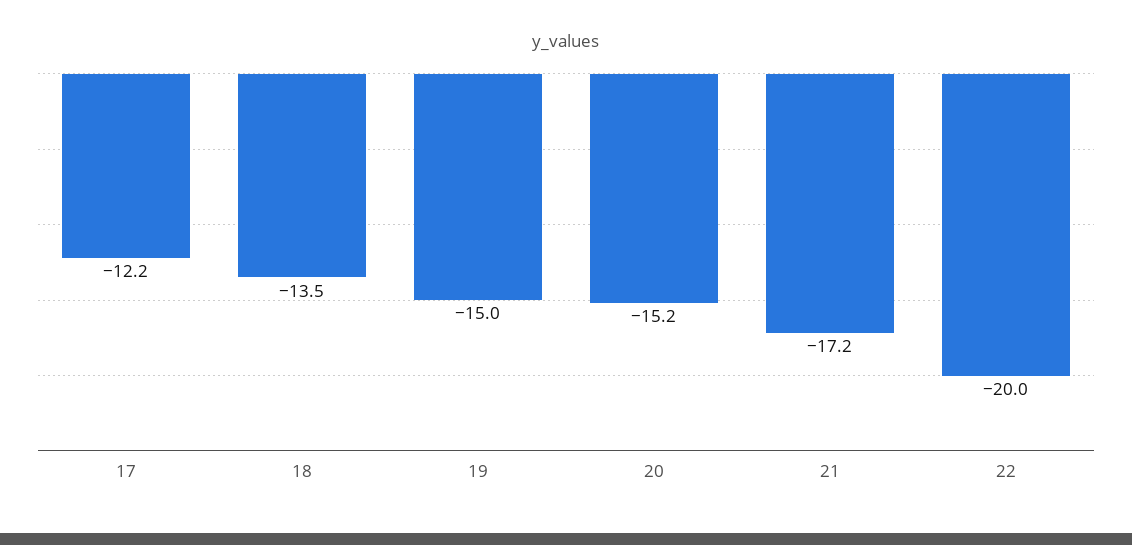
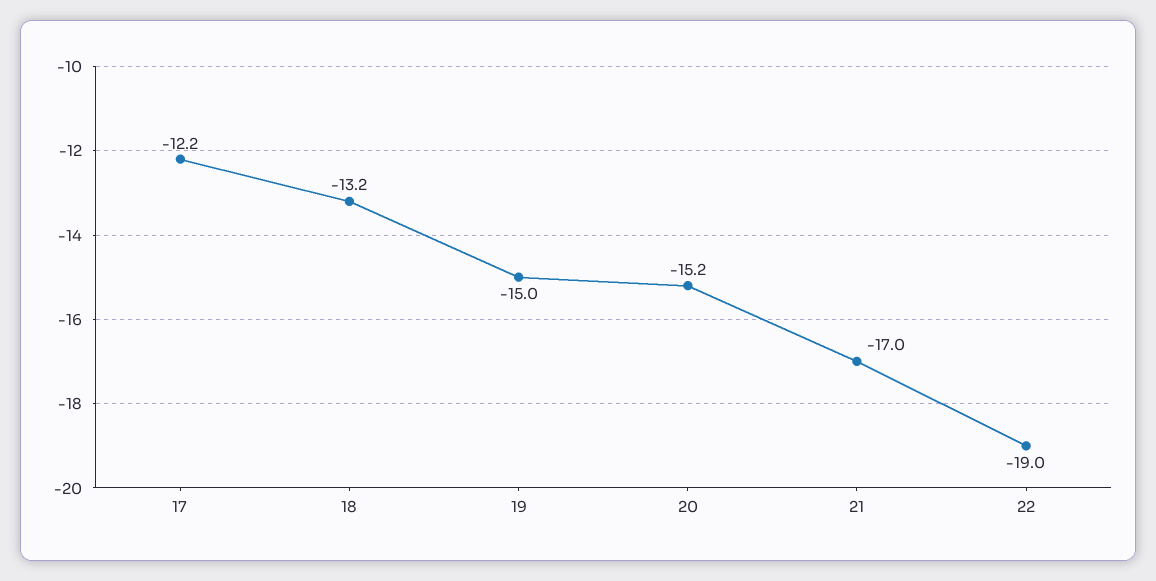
18: -13.5 -> -13.2
21: -17.2 -> -17
22: -20 -> -19

